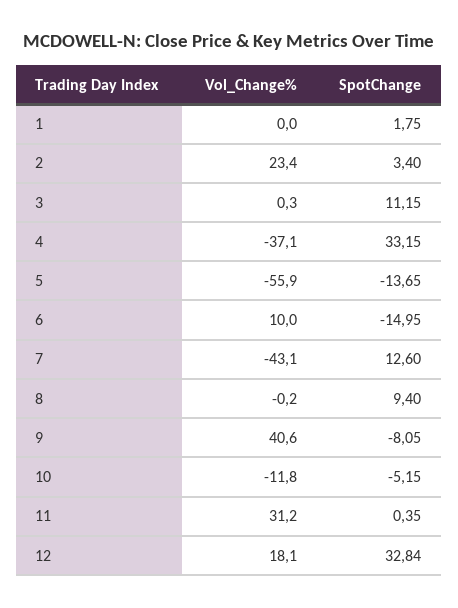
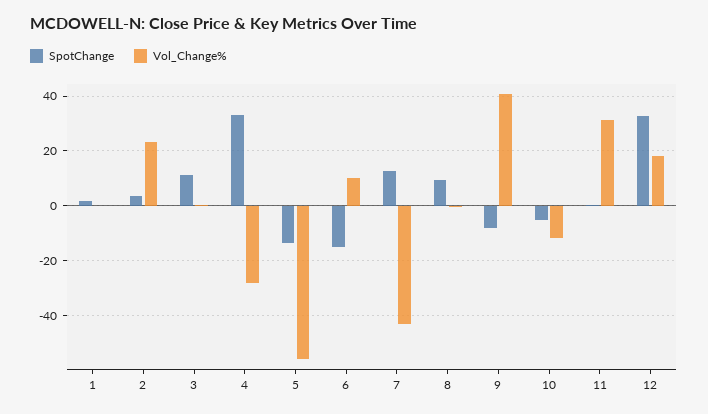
Vol_Change%, 4: -37.1 -> -27.5

